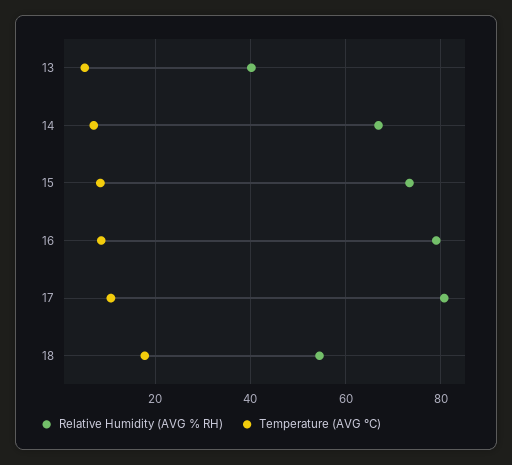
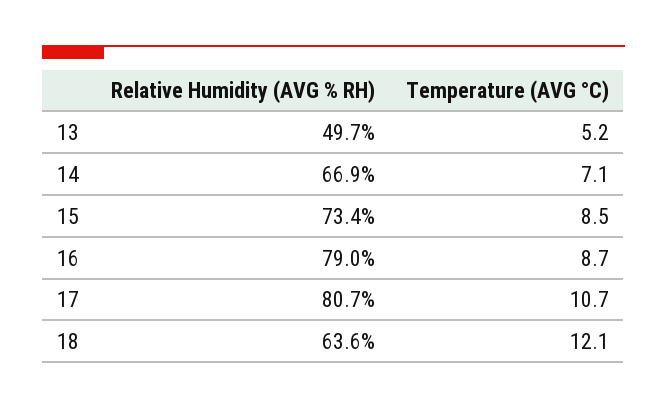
Relative Humidity (AVG % RH), 13: 40 -> 49.7
Relative Humidity (AVG % RH), 18: 54 -> 63.6
Temperature (AVG °C), 18: 18 -> 12.1

